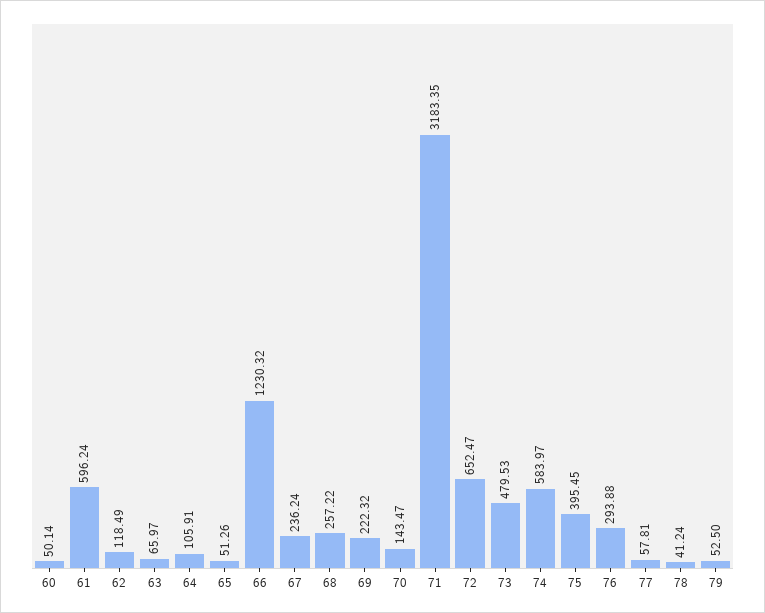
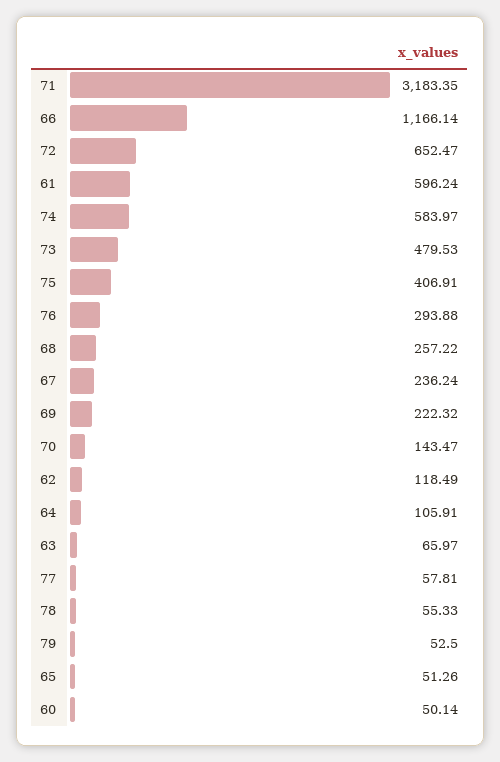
66: 1230.32 -> 1166.14
75: 395.45 -> 406.91
78: 41.24 -> 55.33

